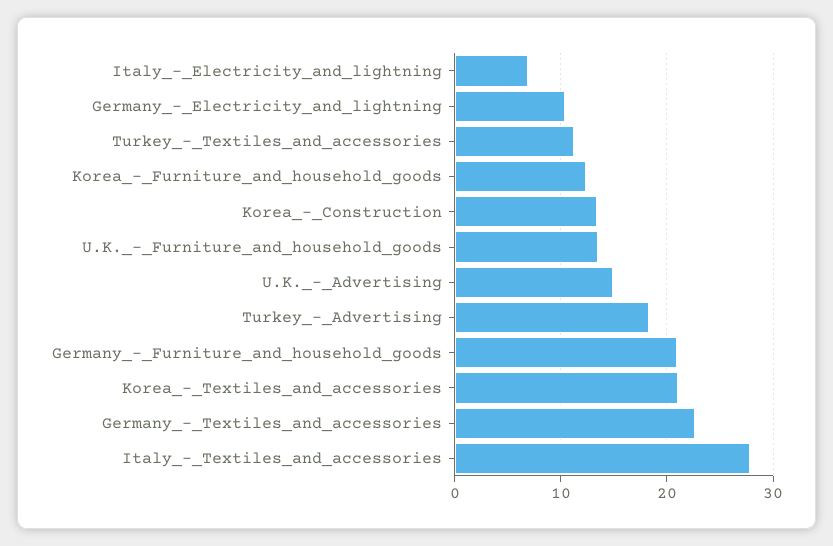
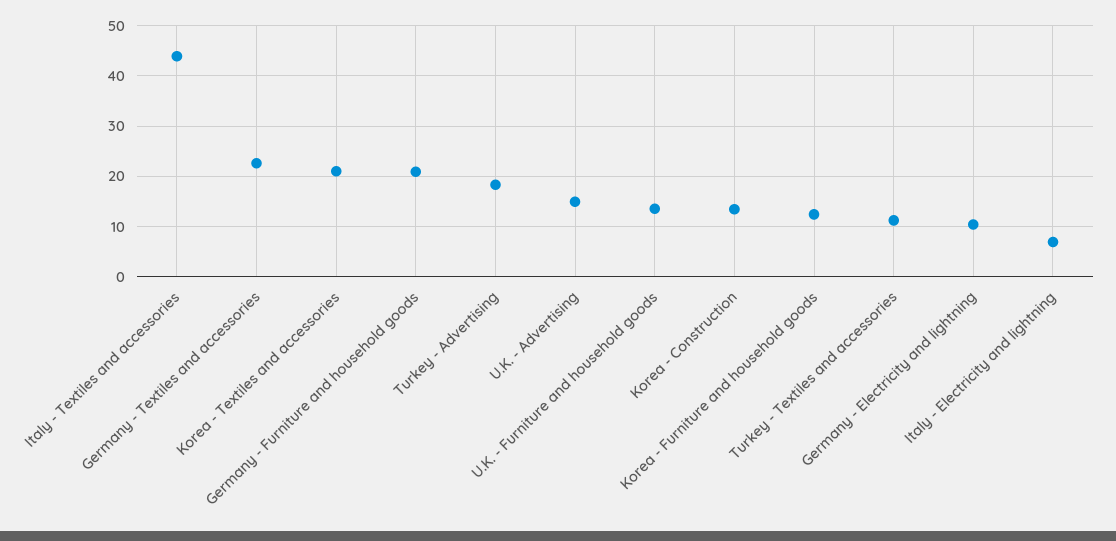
Italy_-_Textiles_and_accessories: 28 -> 44

